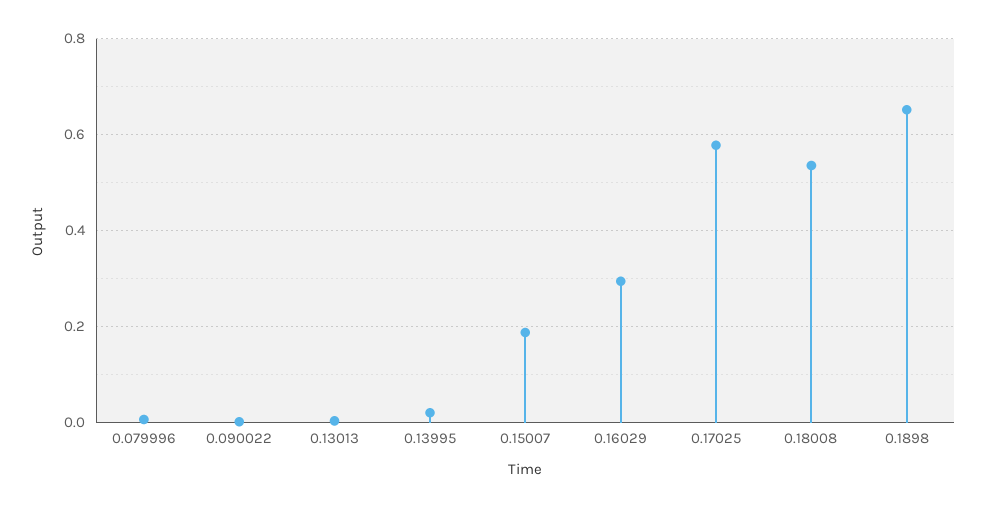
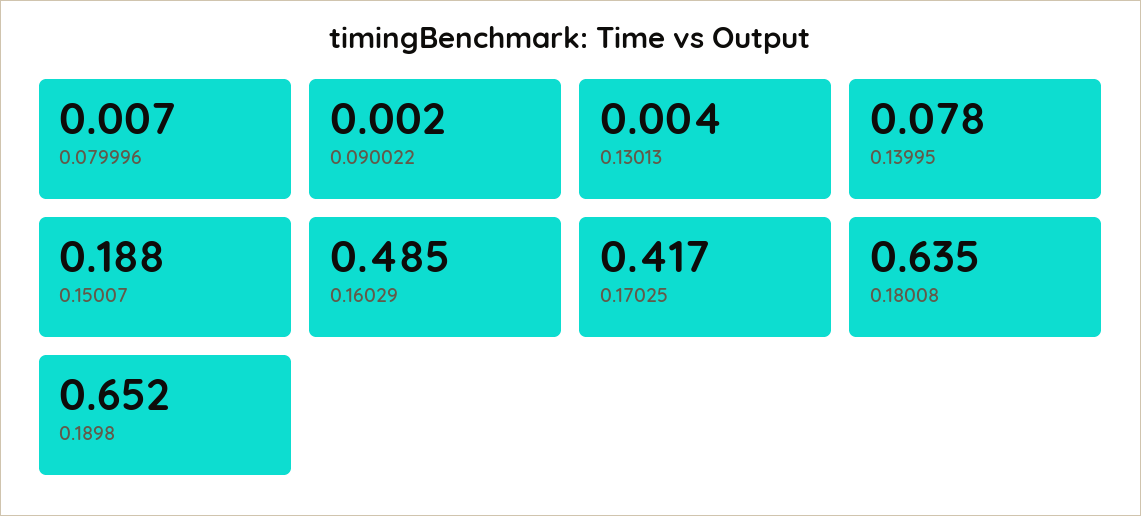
0.13995: 0.02 -> 0.078
0.16029: 0.3 -> 0.485
0.17025: 0.58 -> 0.417
0.18008: 0.54 -> 0.635

